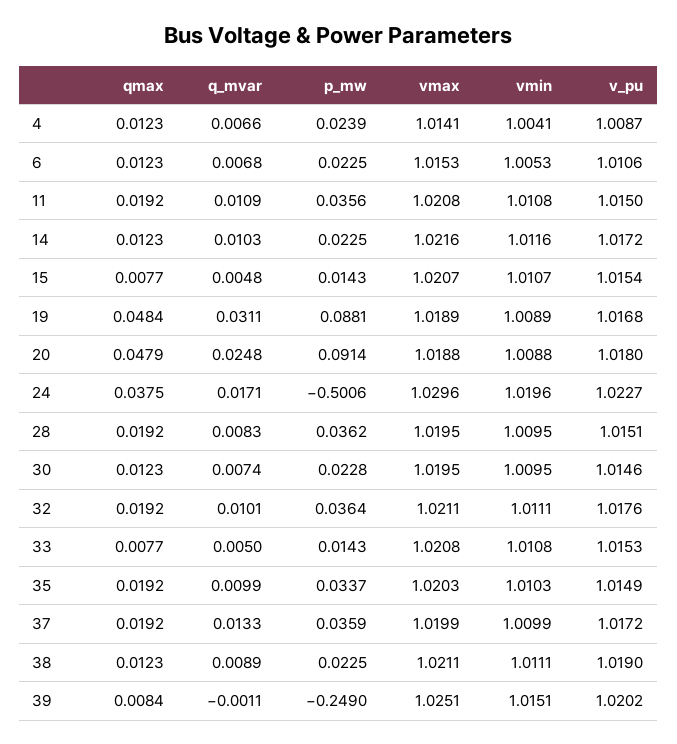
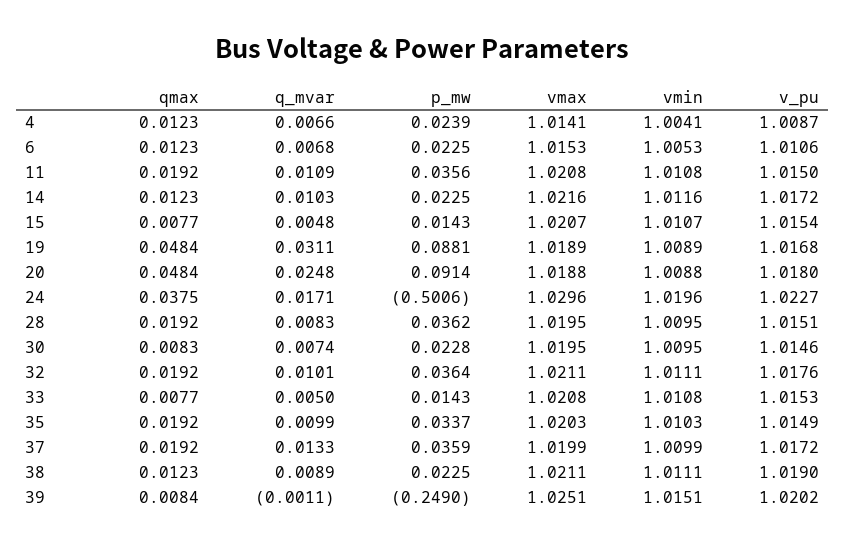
qmax, 20: 0.0479 -> 0.0484
qmax, 30: 0.0123 -> 0.0083

